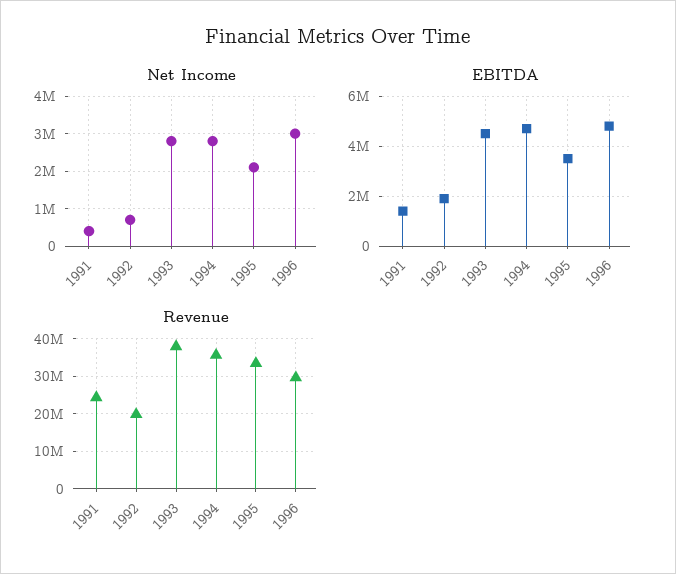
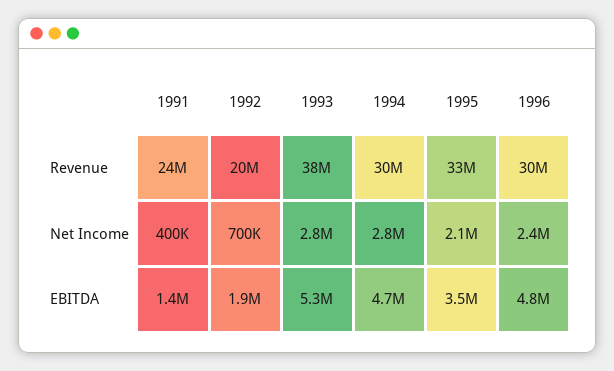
Net Income, 1996: 3000000 -> 2400000
EBITDA, 1993: 4500000 -> 5300000
Revenue, 1994: 36000000 -> 30000000

